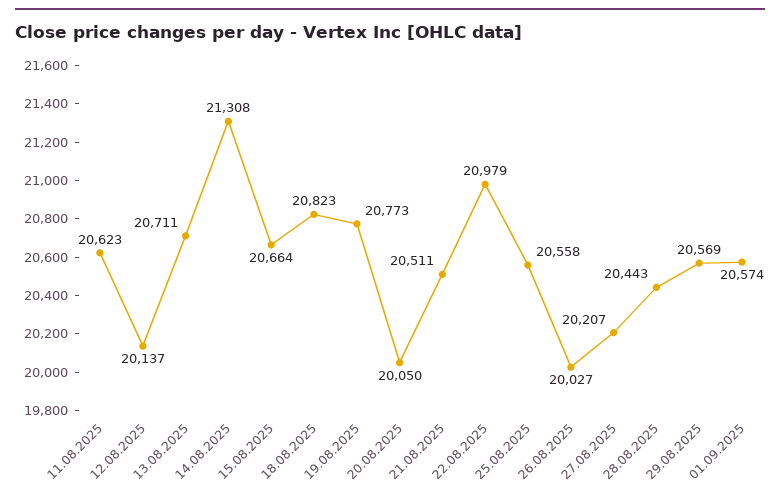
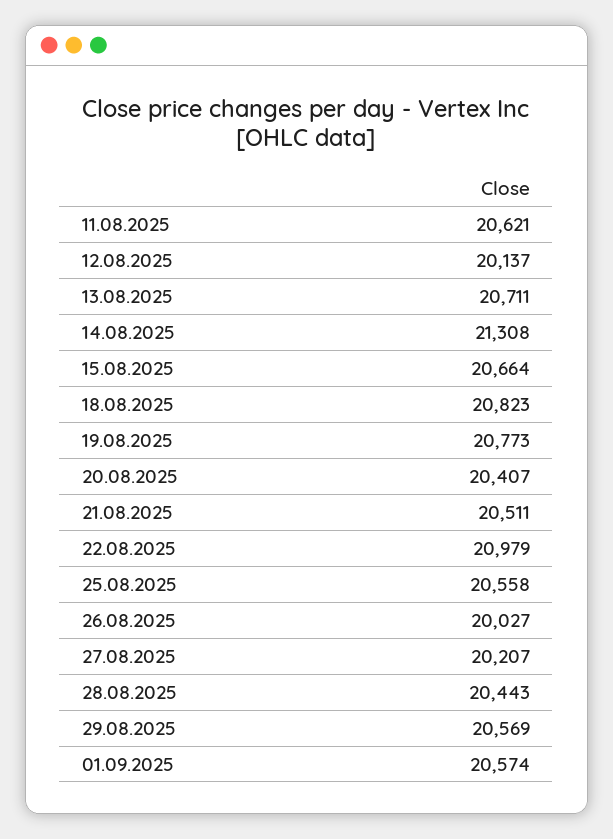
11.08.2025: 20623 -> 20621
20.08.2025: 20050 -> 20407

